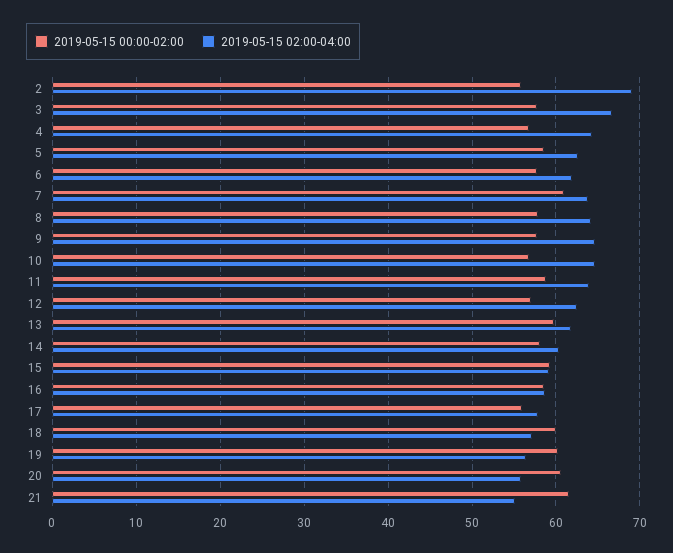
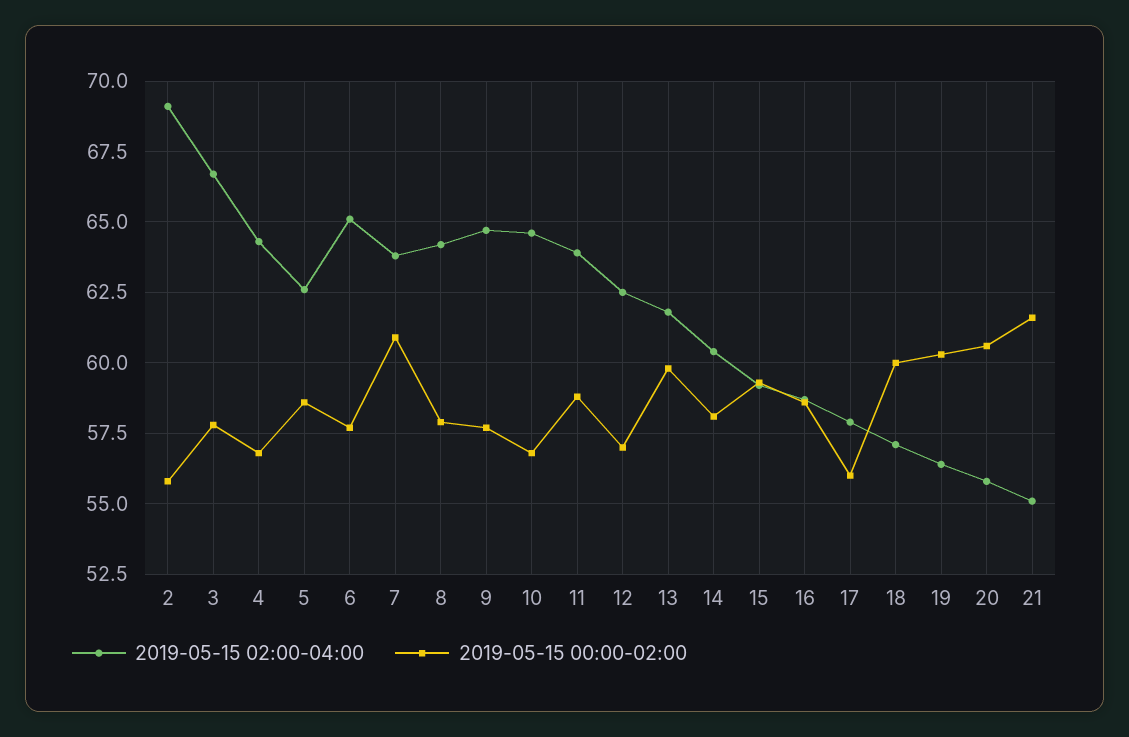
2019-05-15 02:00-04:00, 6: 62 -> 65

